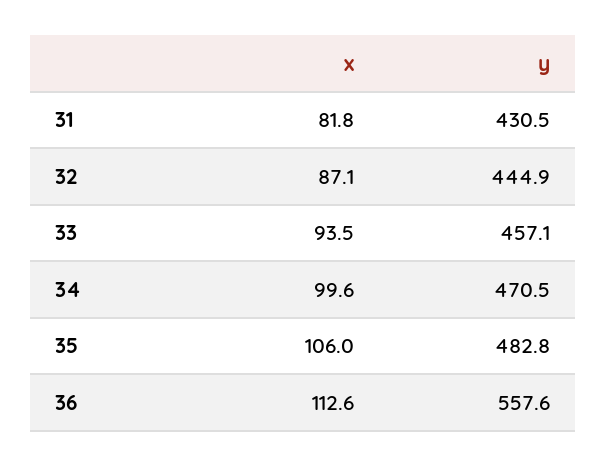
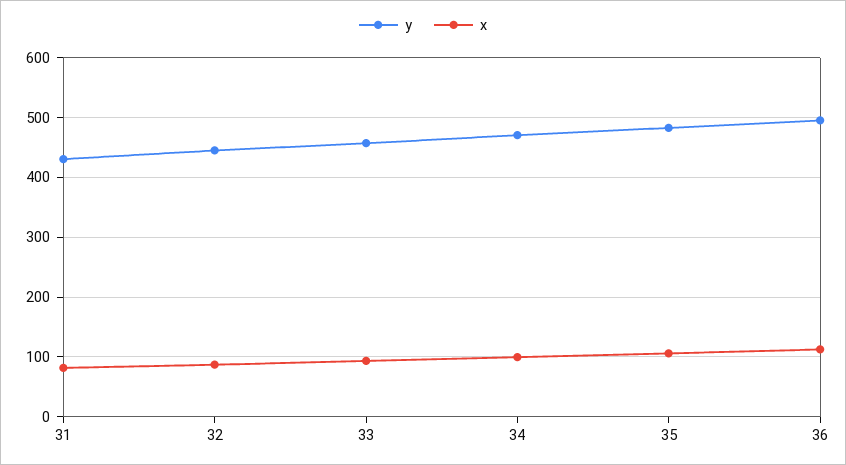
y, 36: 557.6 -> 500

